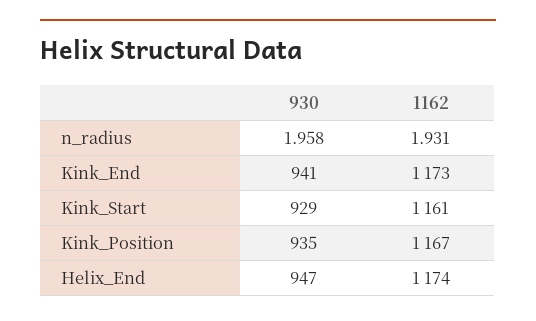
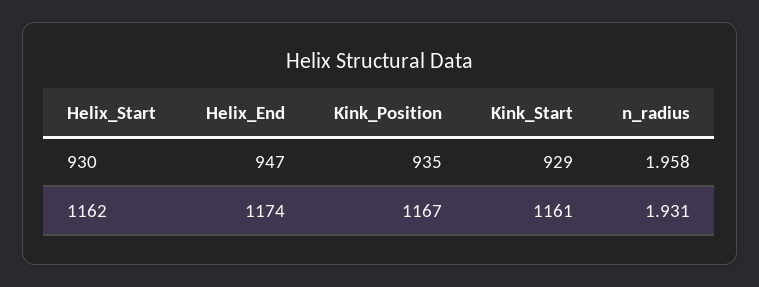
930, Kink_End: 941 -> none
1162, Kink_End: 1173 -> none

